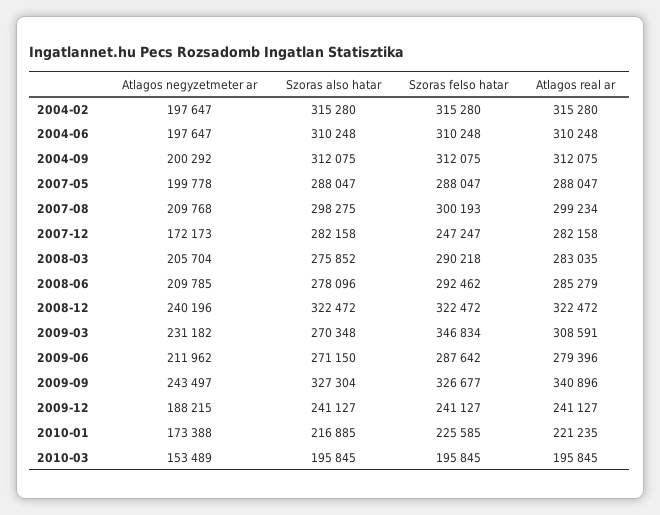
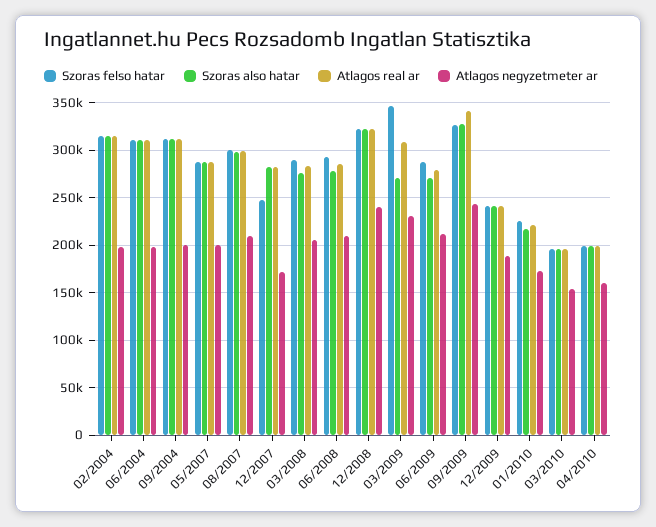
Szoras felso hatar, 04/2010: none -> 200000
Szoras also hatar, 04/2010: none -> 200000
Atlagos real ar, 04/2010: none -> 200000
Atlagos negyzetmeter ar, 04/2010: none -> 160000

